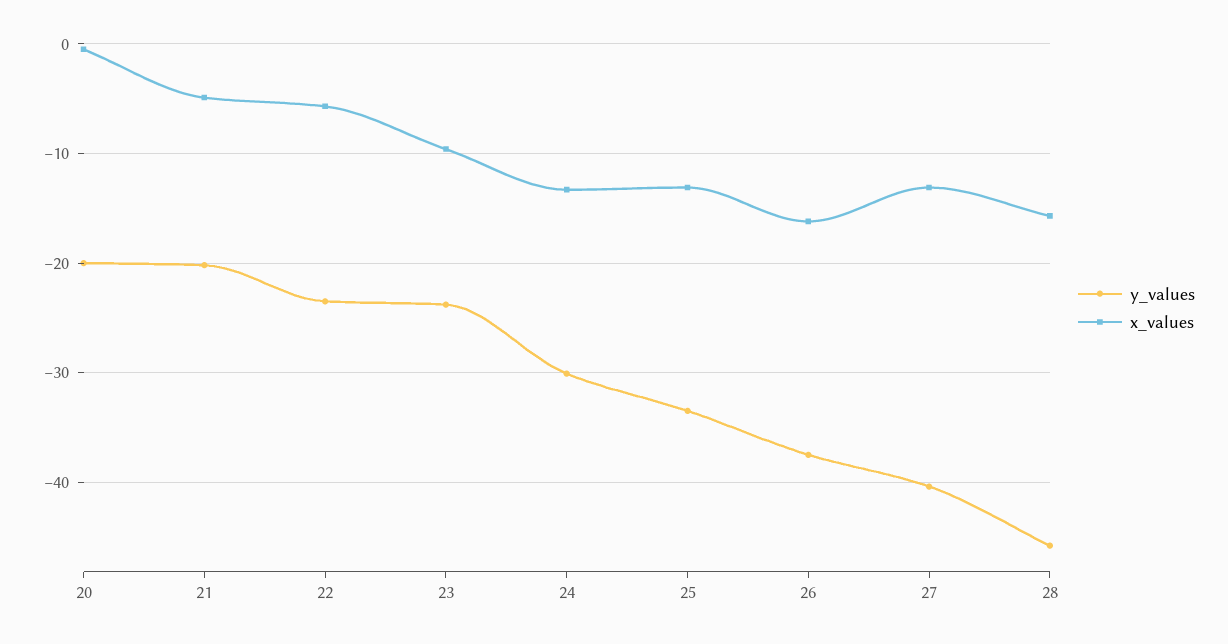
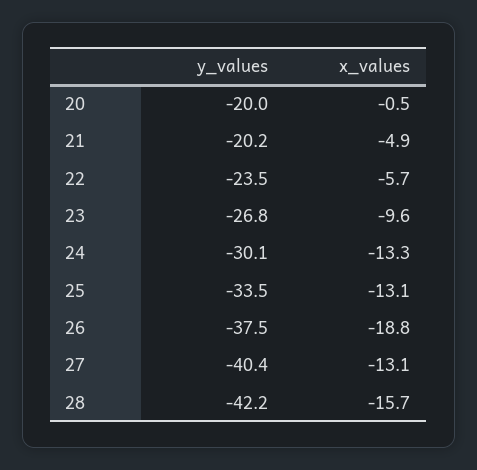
y_values, 23: -24 -> -26.8
x_values, 26: -16 -> -18.8
y_values, 28: -46 -> -42.2

